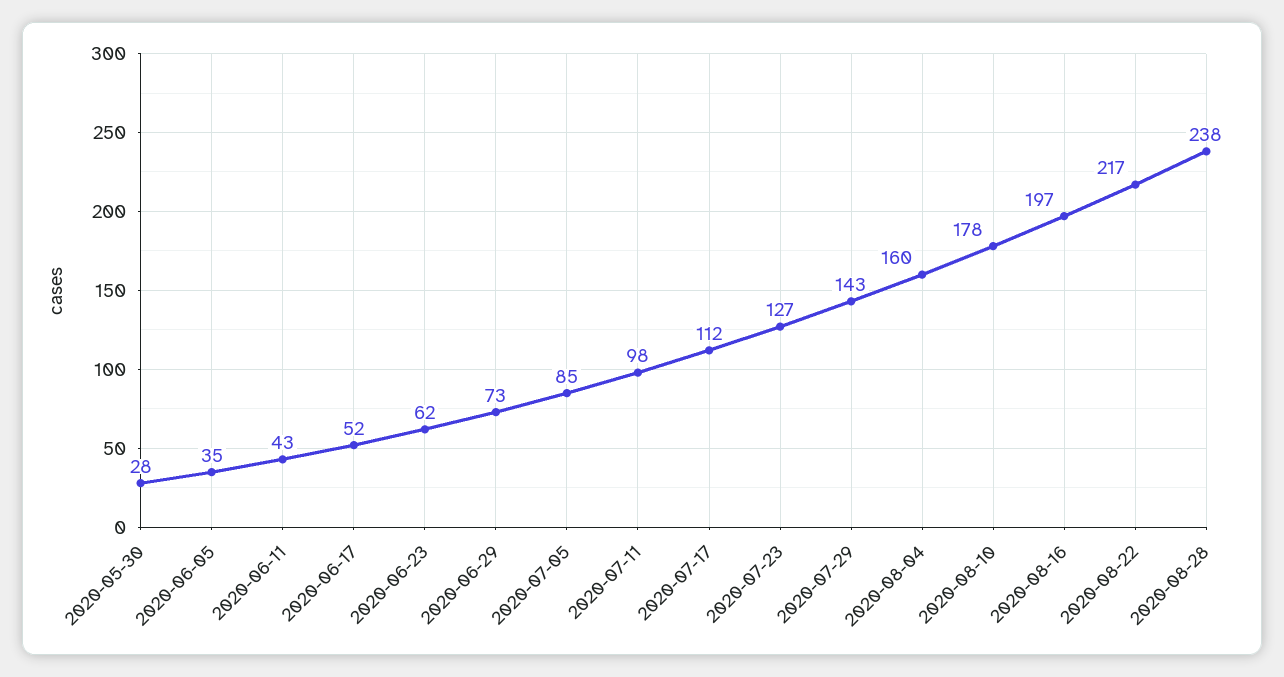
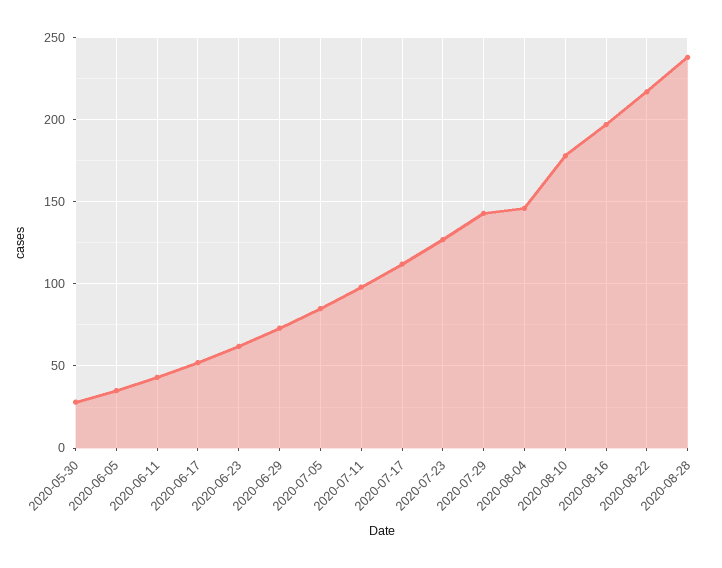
2020-08-04: 160 -> 145

